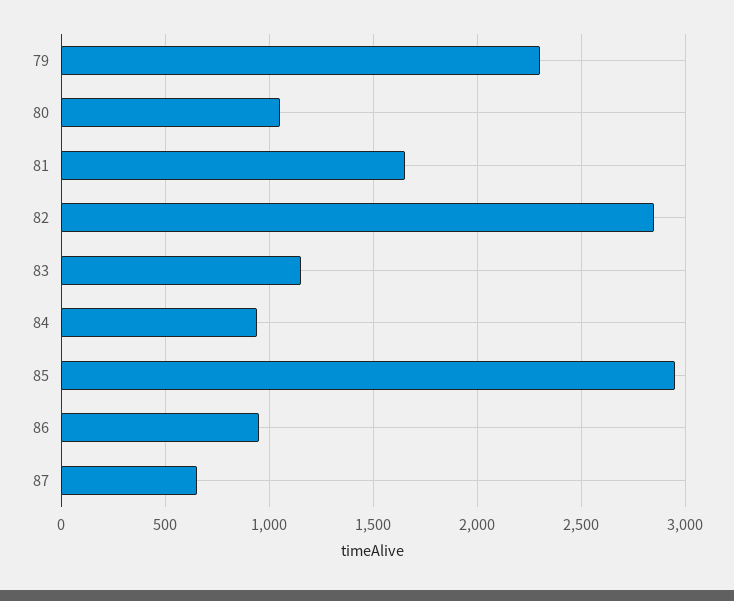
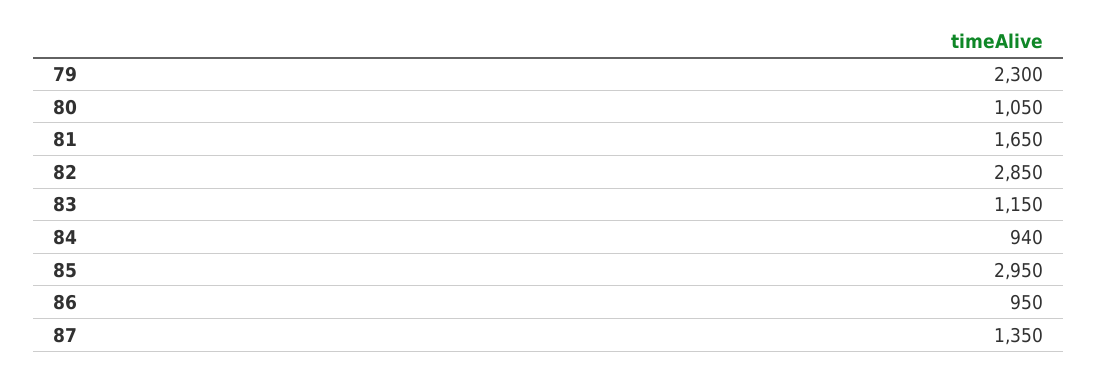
87: 650 -> 1350

